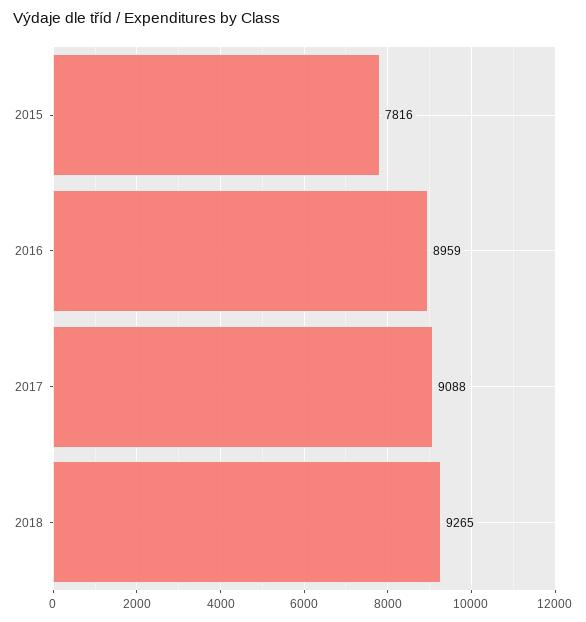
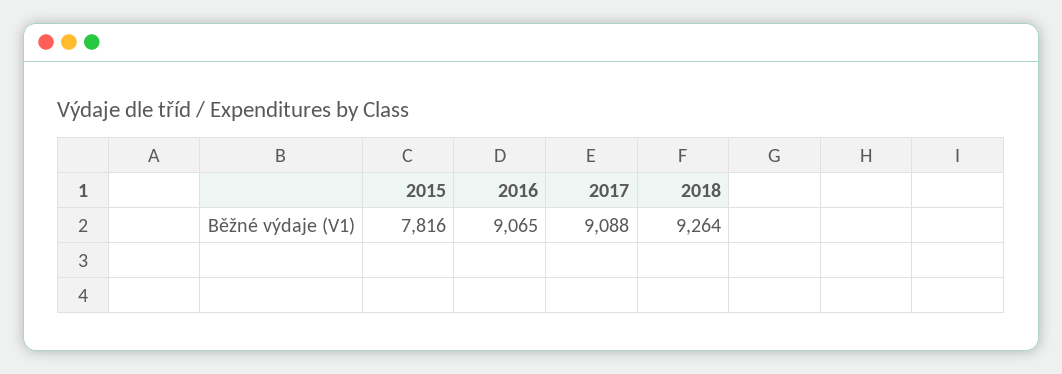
2016: 8959 -> 9065
2018: 9265 -> 9264

